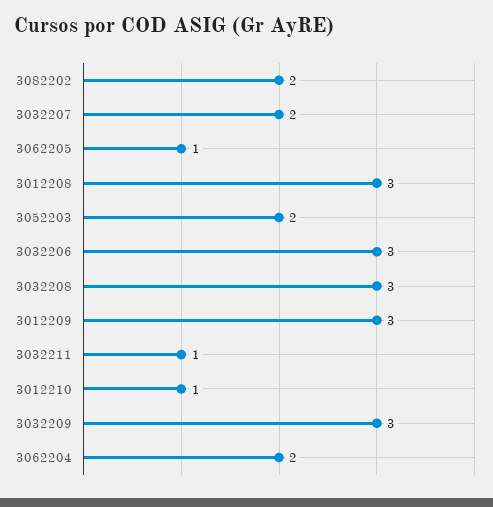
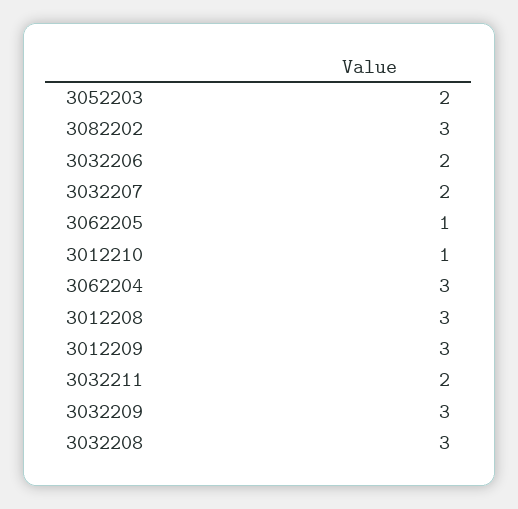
3082202: 2 -> 3
3032206: 3 -> 2
3032211: 1 -> 2
3062204: 2 -> 3

